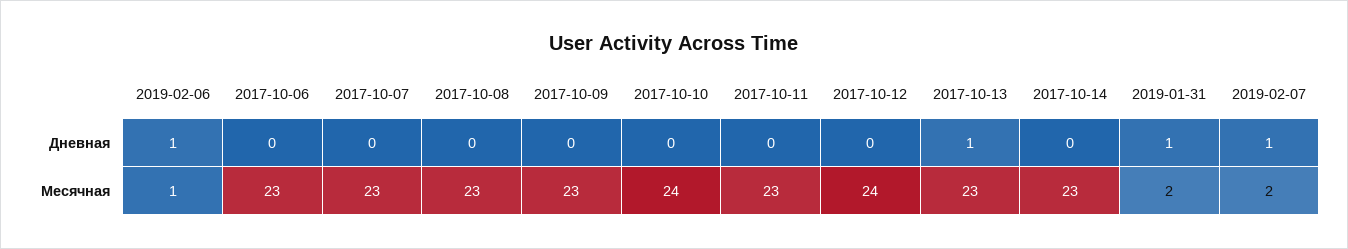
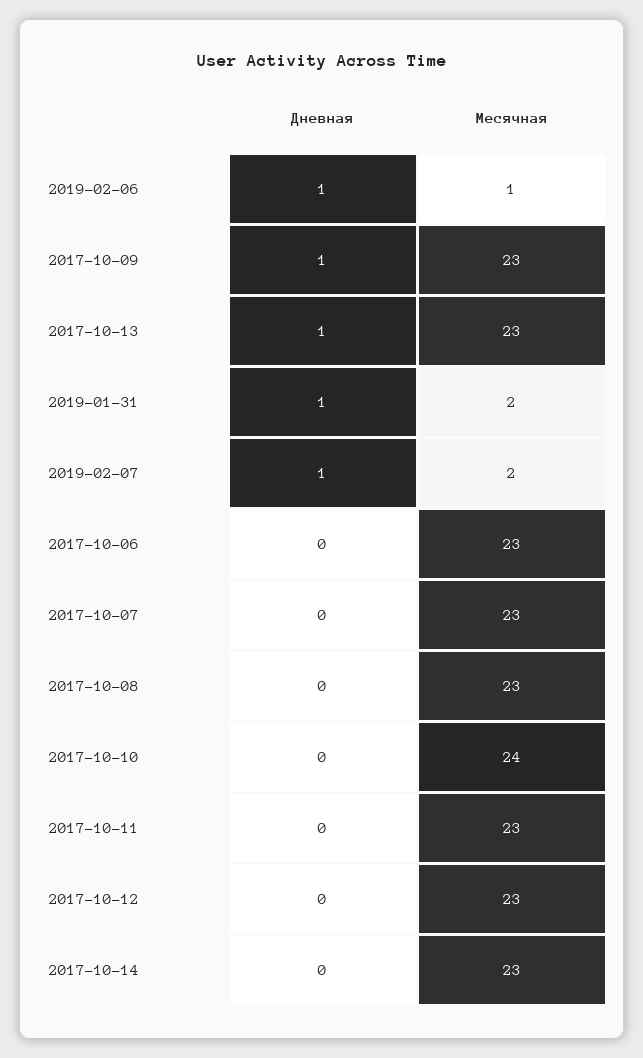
2017-10-09, Дневная: 0 -> 1
2017-10-12, Месячная: 24 -> 23

